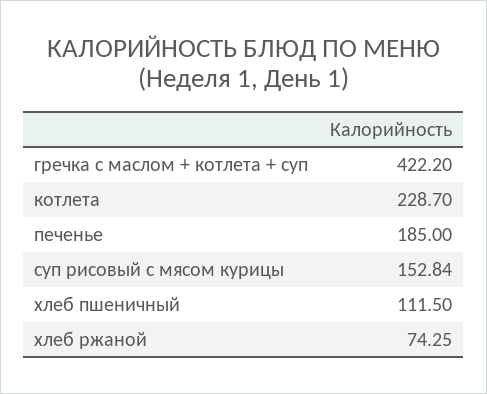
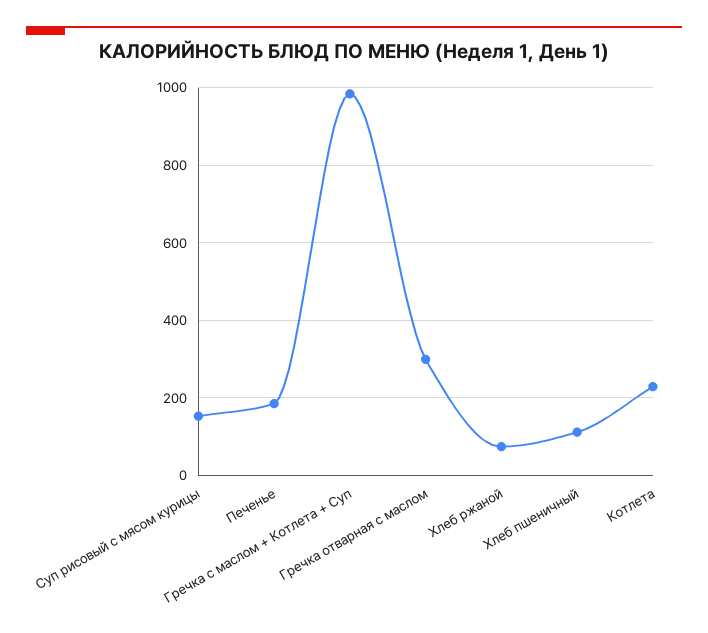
гречка с маслом + котлета + суп: 422.2 -> 980
Гречка отварная с маслом: none -> 300

